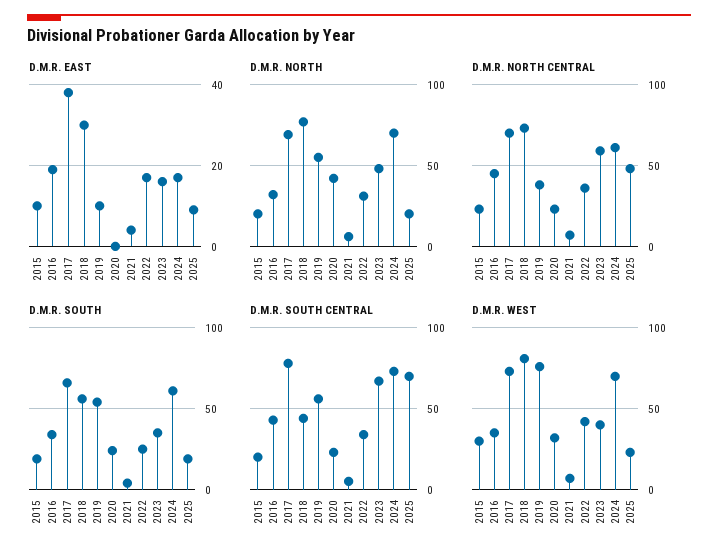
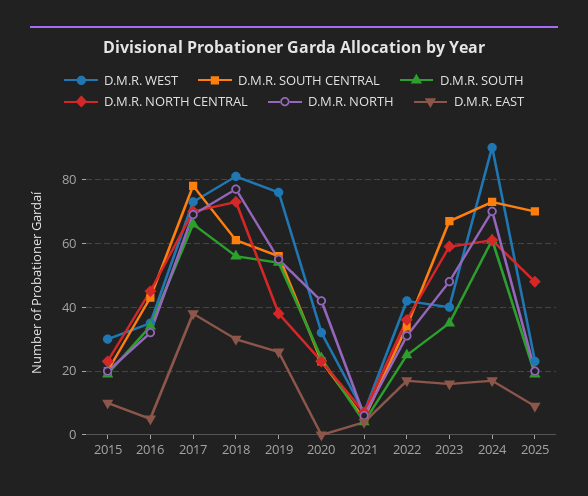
D.M.R. EAST, 2016: 20 -> 5
D.M.R. EAST, 2019: 10 -> 25
D.M.R. SOUTH CENTRAL, 2018: 45 -> 60
D.M.R. WEST, 2024: 70 -> 90

